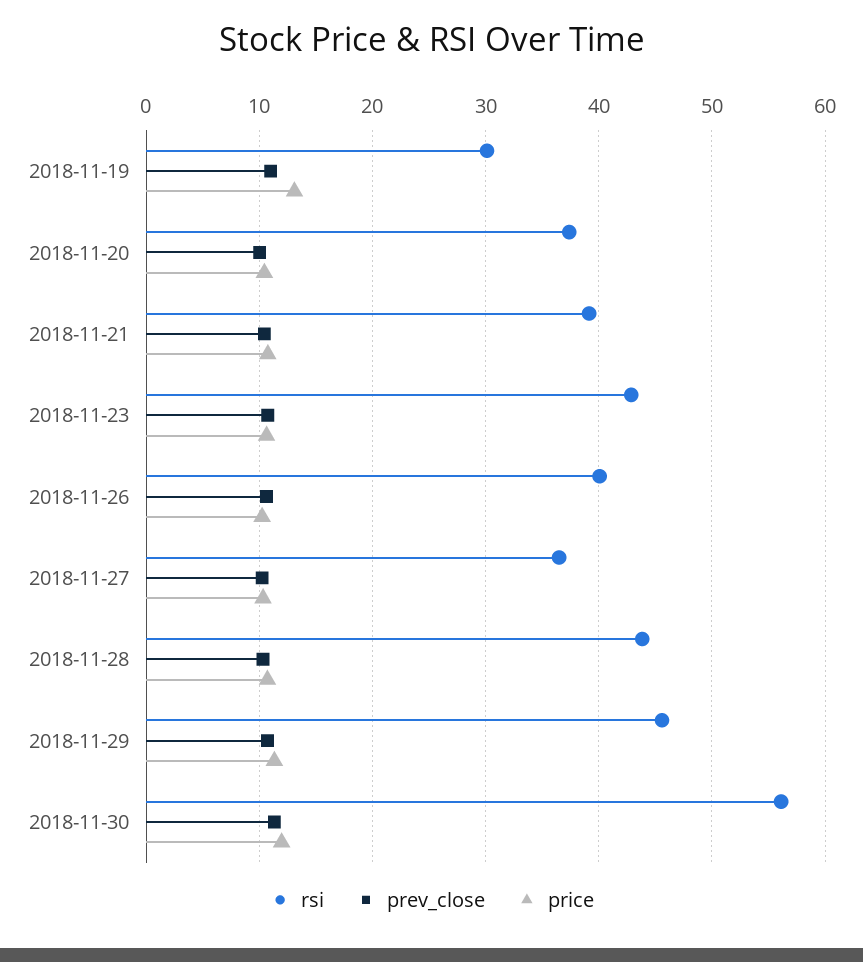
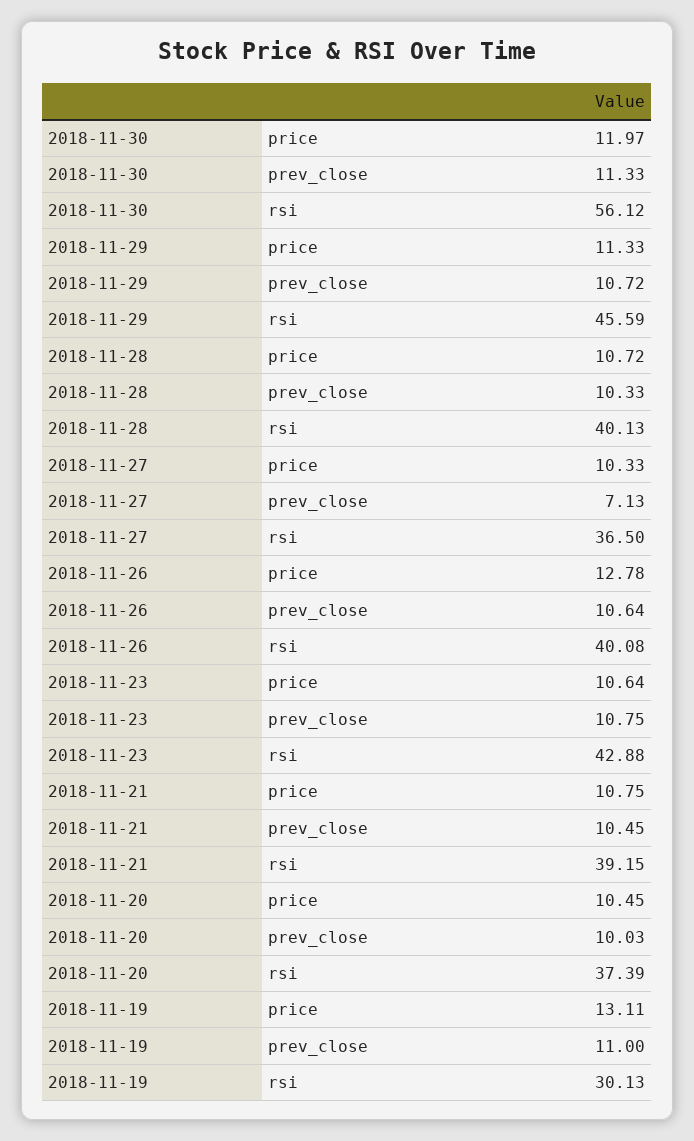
price, 2018-11-26: 10 -> 12.78
prev_close, 2018-11-27: 10 -> 7.13
rsi, 2018-11-28: 44 -> 40.13

